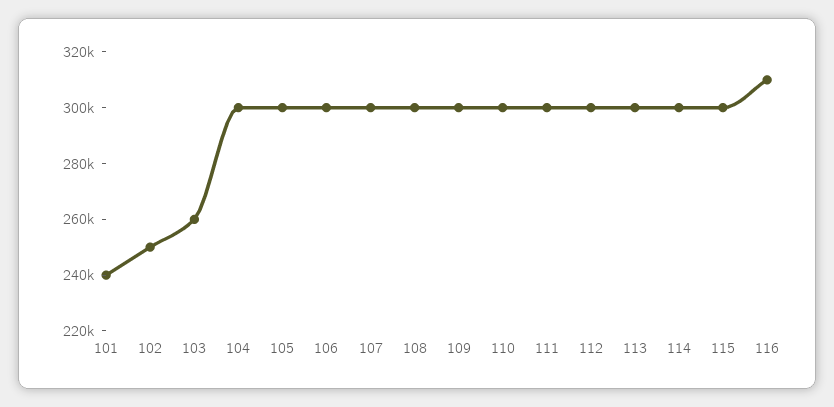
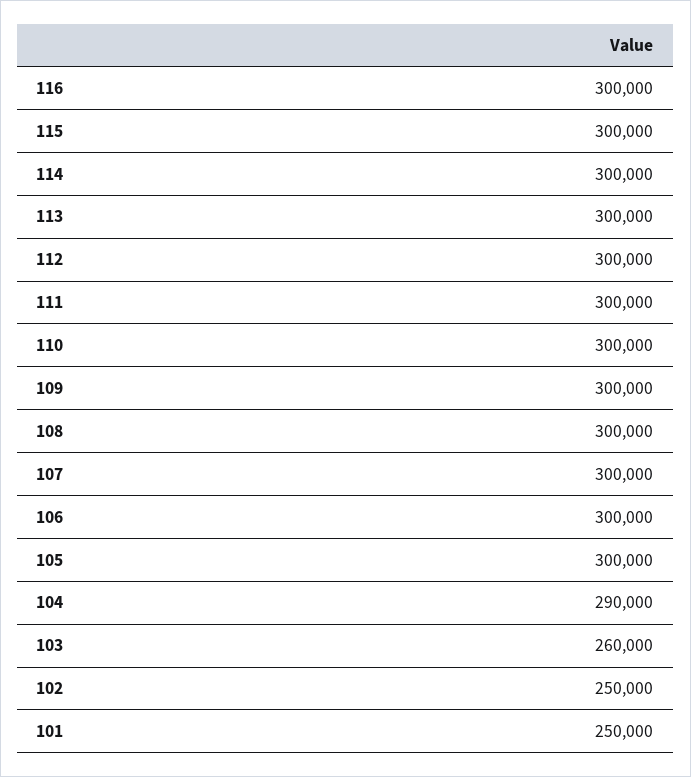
101: 240000 -> 250000
104: 300000 -> 290000
116: 310000 -> 300000

